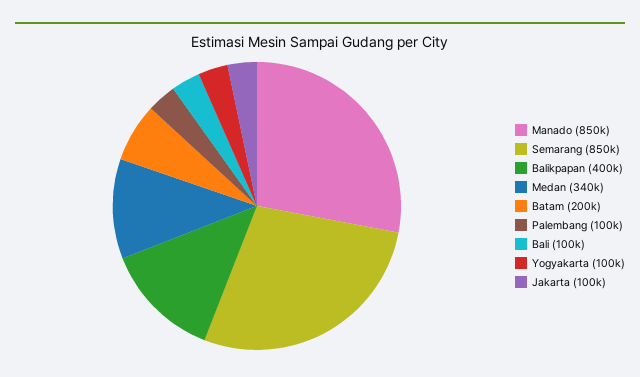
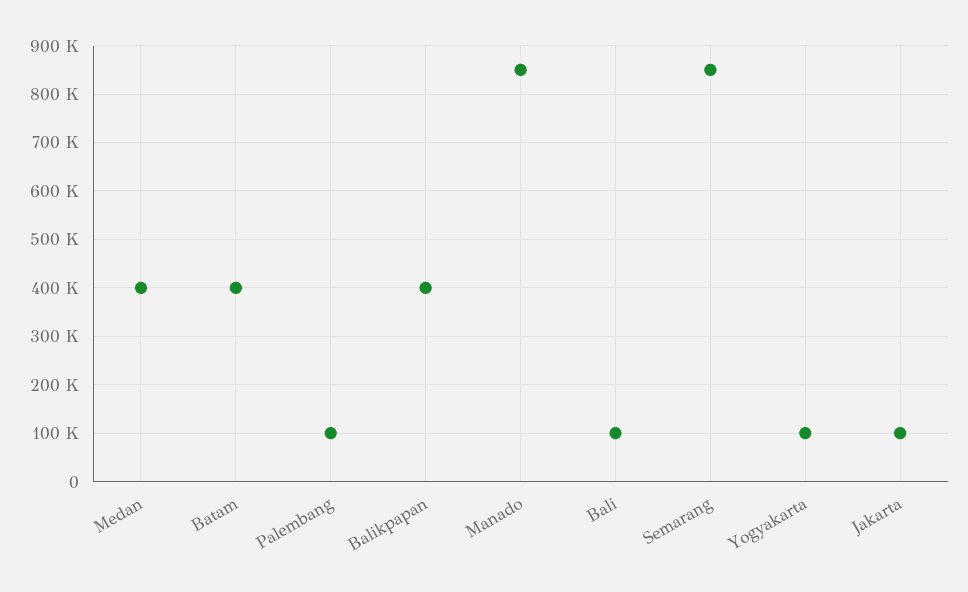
Medan: 340000 -> 400000
Batam: 200000 -> 400000

